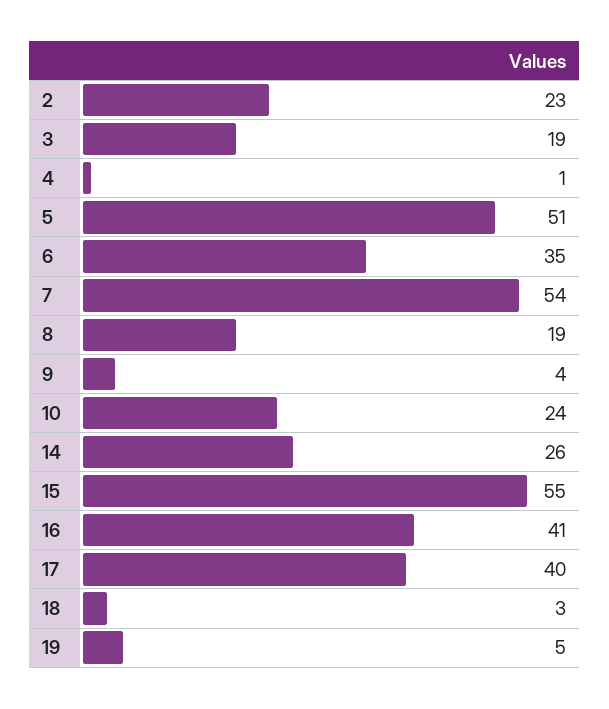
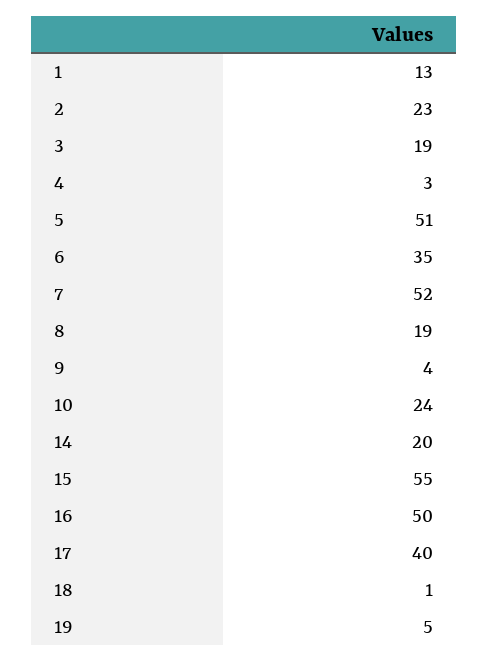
4: 1 -> 3
7: 54 -> 52
14: 26 -> 20
16: 41 -> 50
18: 3 -> 1
1: none -> 13

